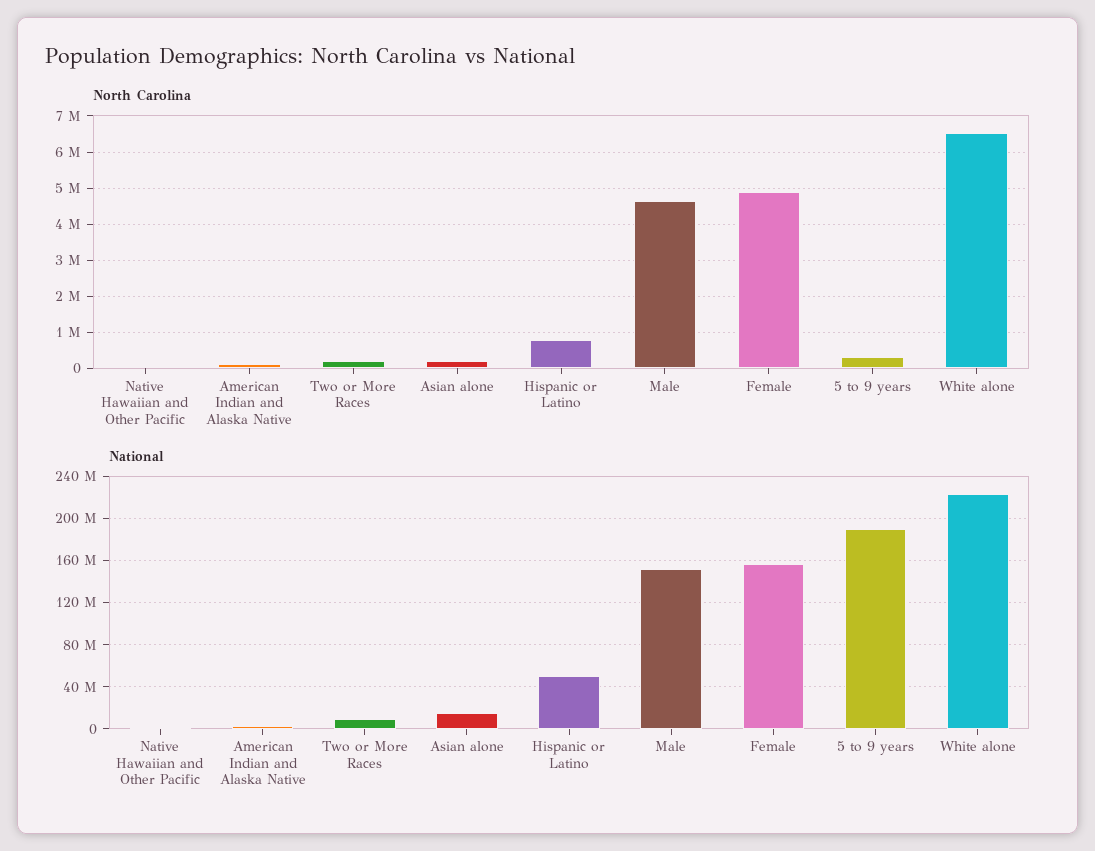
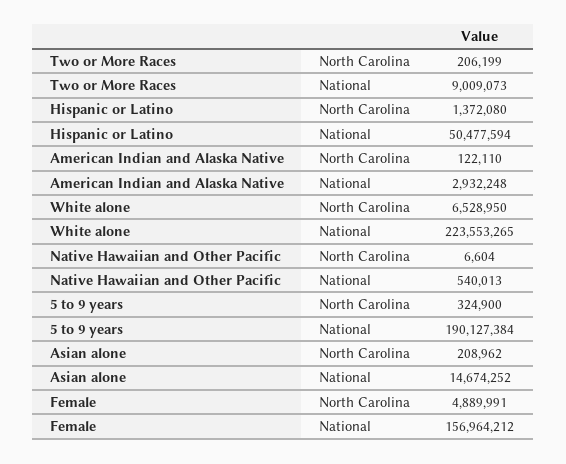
North Carolina, Hispanic or Latino: 800000 -> 1372080
North Carolina, Male: 4600000 -> none
National, Male: 150000000 -> none

